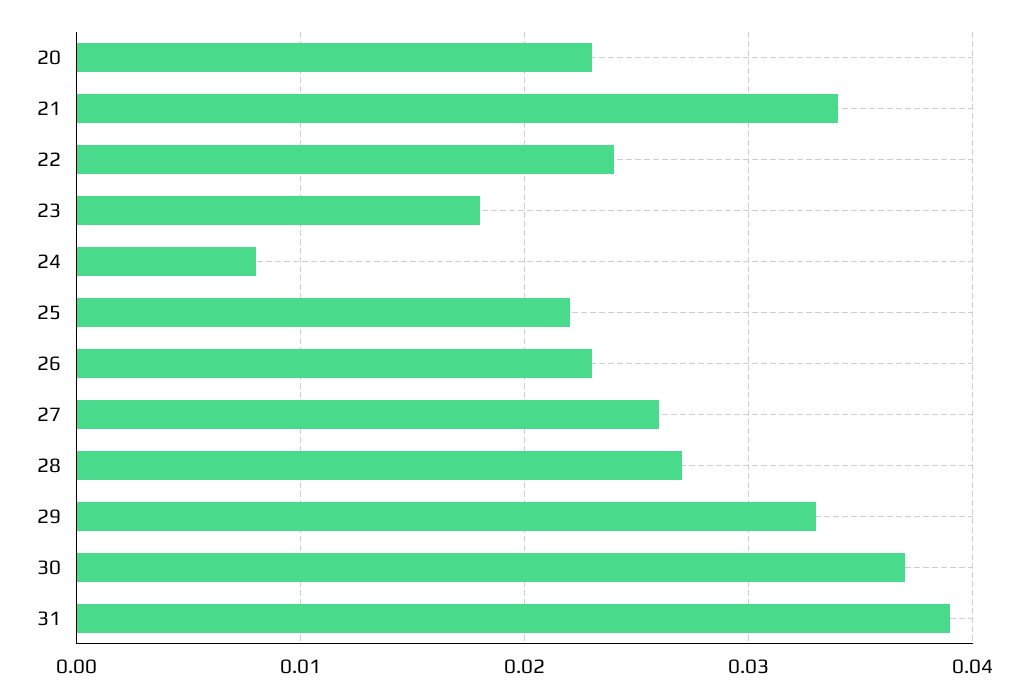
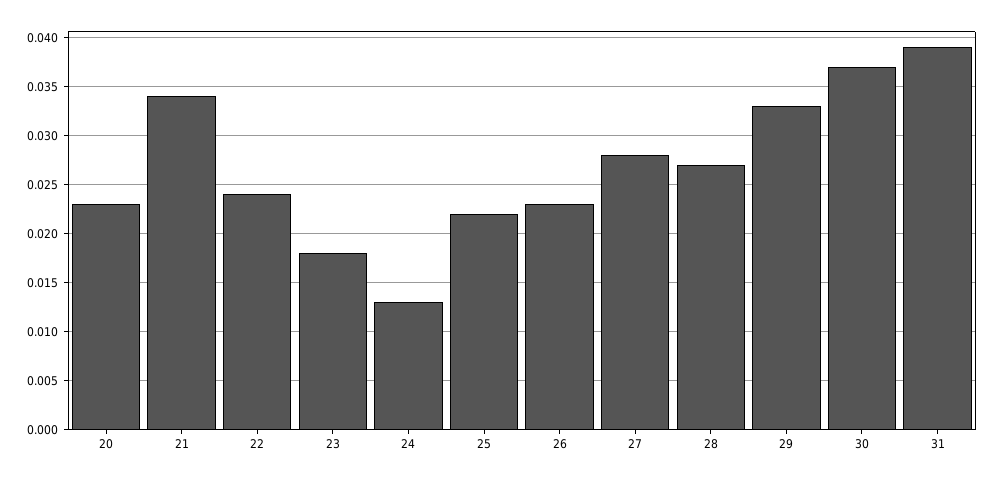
24: 0.008 -> 0.013
27: 0.026 -> 0.028

